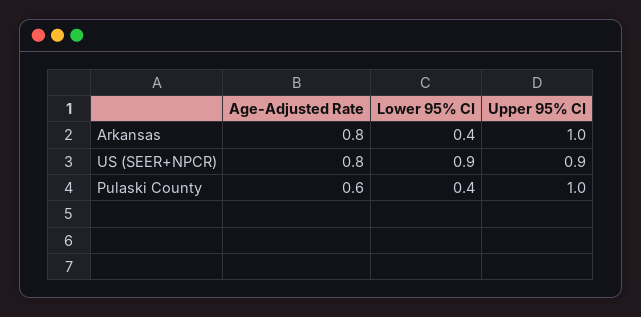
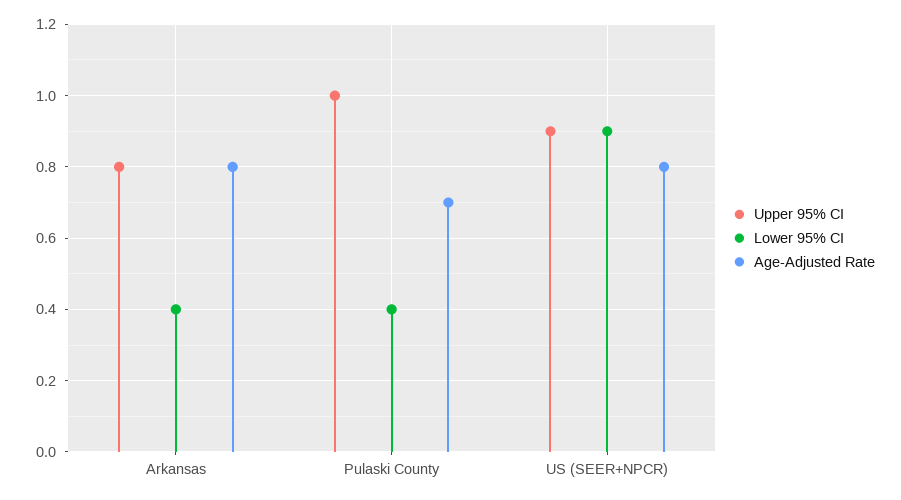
Upper 95% CI, Arkansas: 1 -> 0.8
Age-Adjusted Rate, Pulaski County: 0.6 -> 0.7

